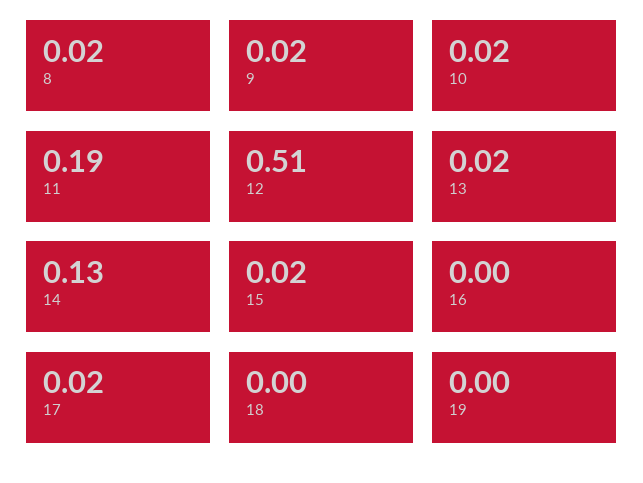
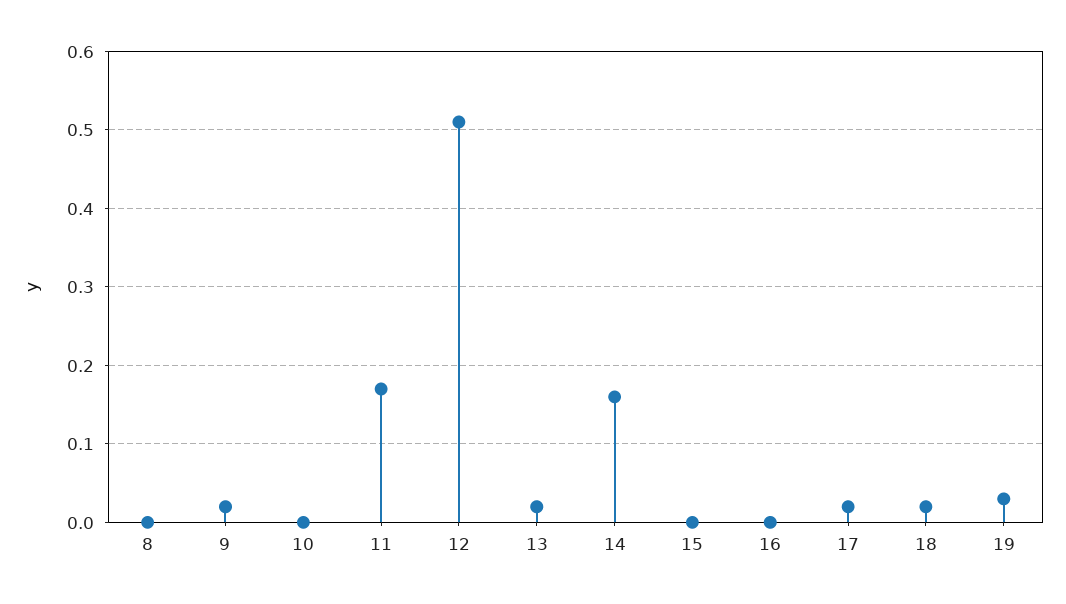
8: 0.02 -> 0
10: 0.02 -> 0
11: 0.19 -> 0.17
14: 0.13 -> 0.16
15: 0.02 -> 0
18: 0 -> 0.02
19: 0 -> 0.03

